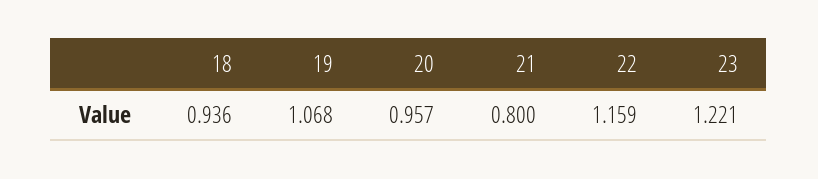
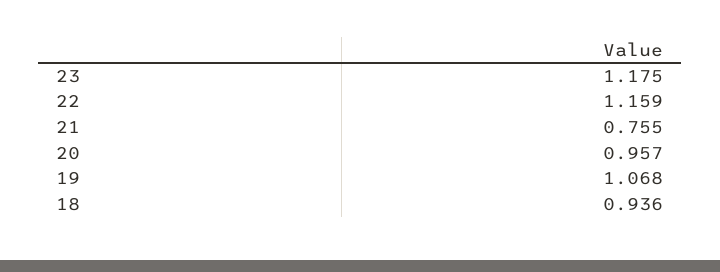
21: 0.8 -> 0.755
23: 1.221 -> 1.175

